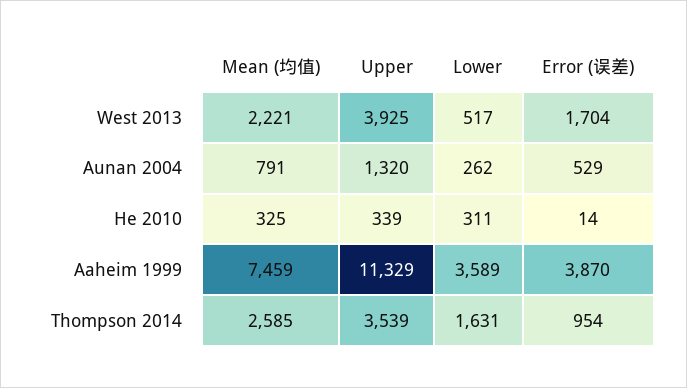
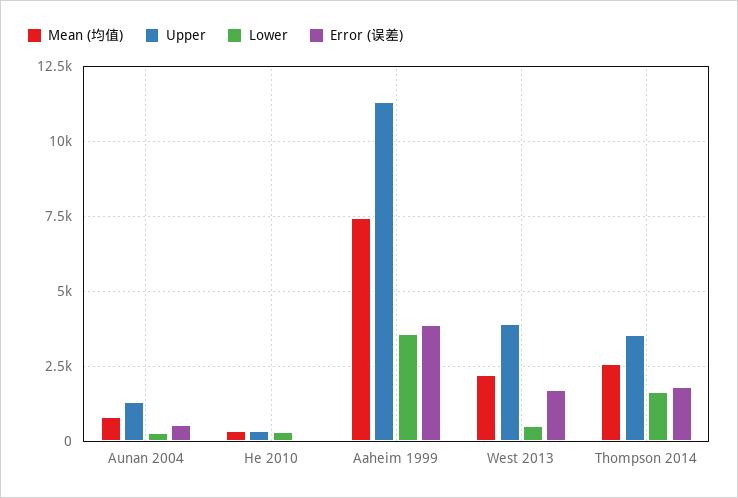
Error (误差), Thompson 2014: 954 -> 1750

